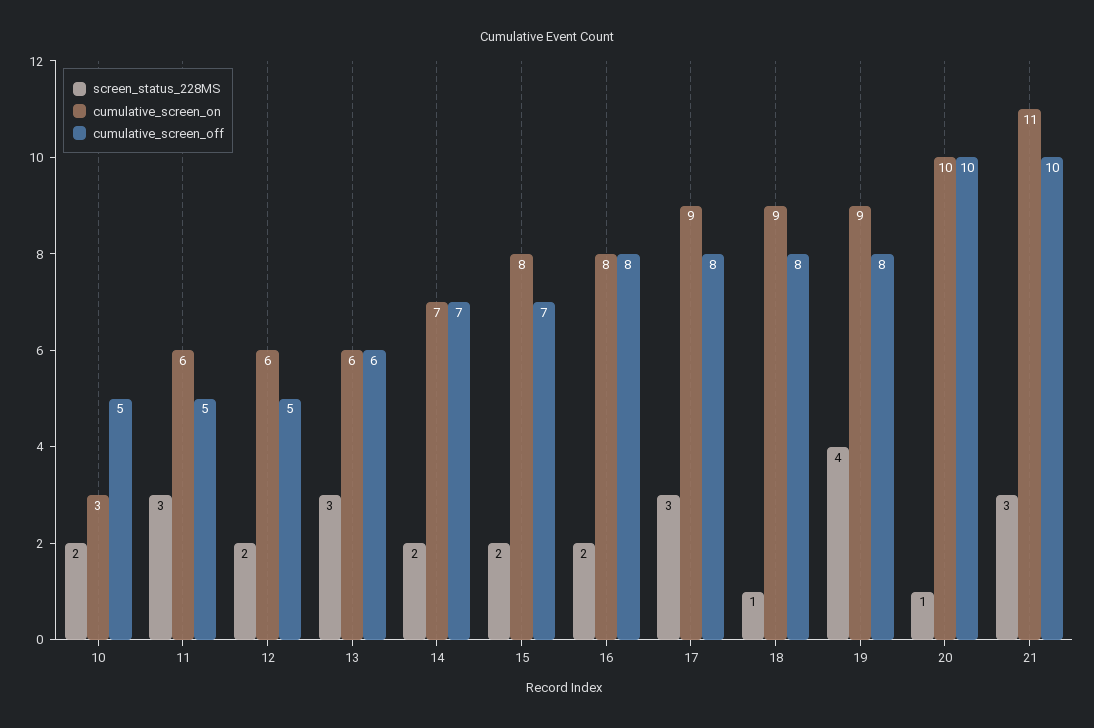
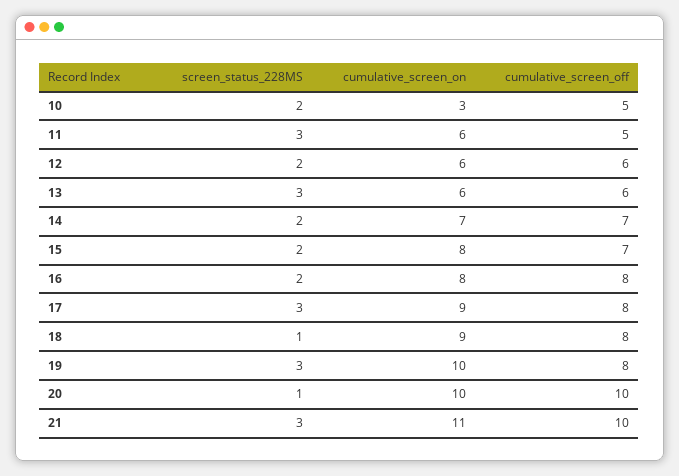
cumulative_screen_off, 12: 5 -> 6
screen_status_228MS, 19: 4 -> 3
cumulative_screen_on, 19: 9 -> 10

